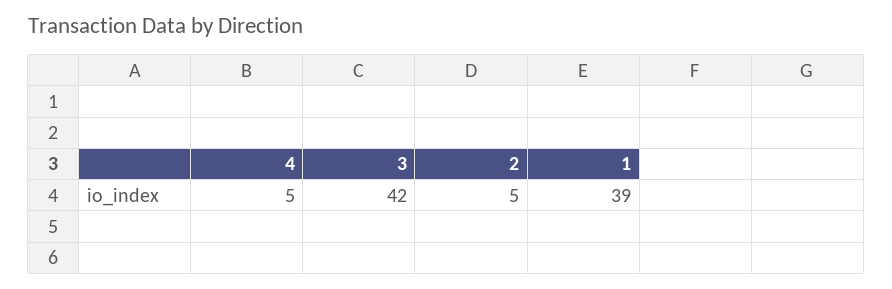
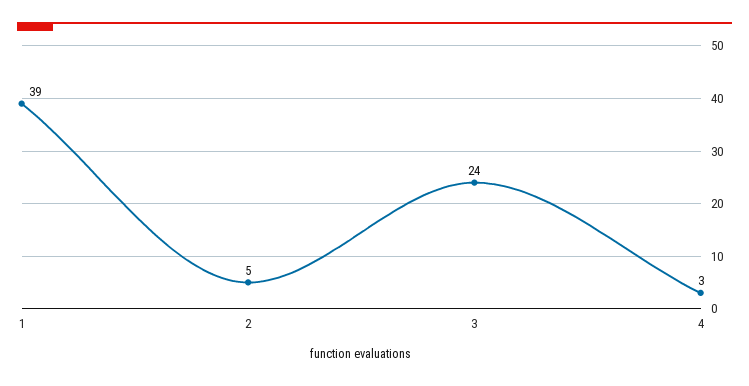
4: 5 -> 3
3: 42 -> 24

